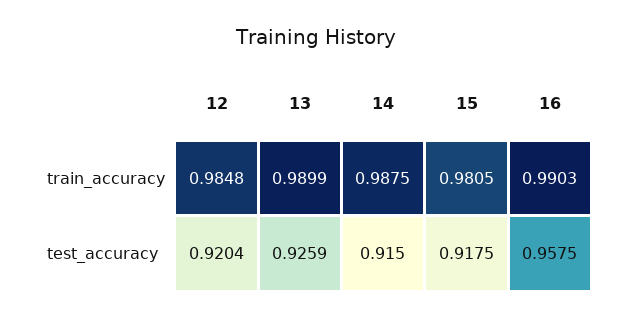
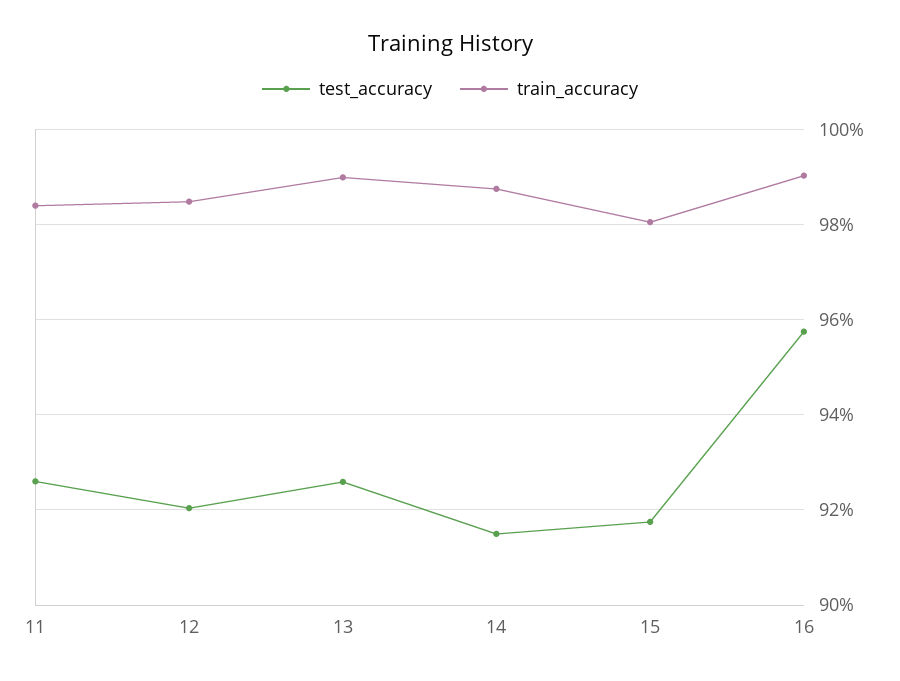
test_accuracy, 11: none -> 0.926
train_accuracy, 11: none -> 0.984

